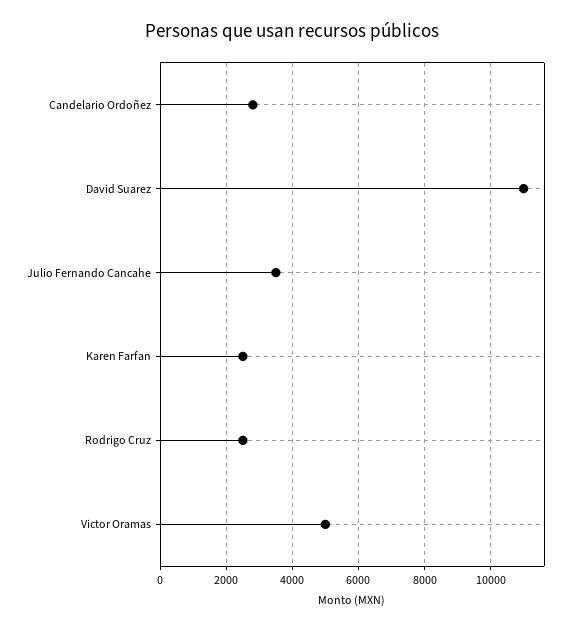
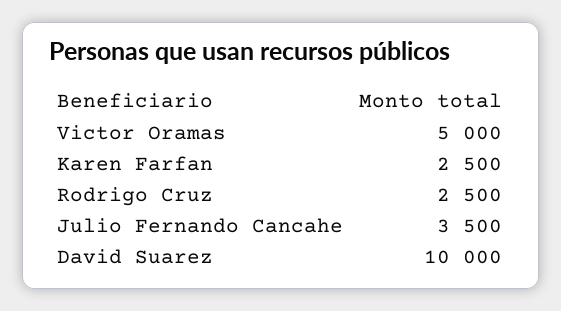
Candelario Ordoñez: 2800 -> none
David Suarez: 11000 -> 10000

